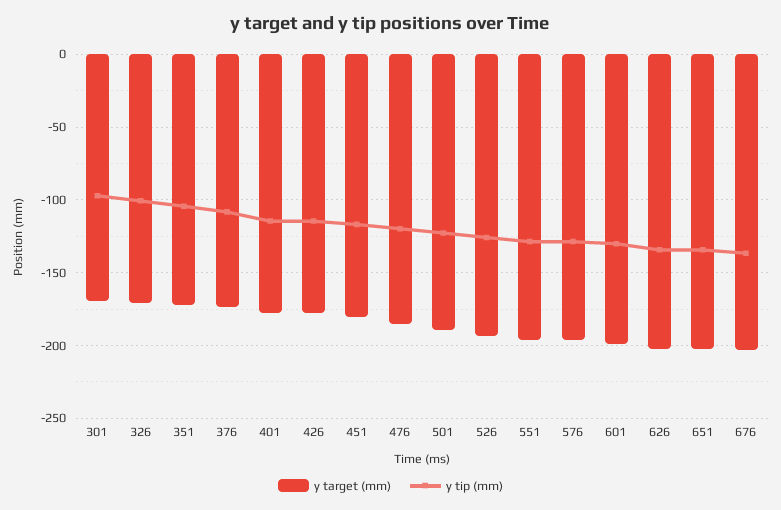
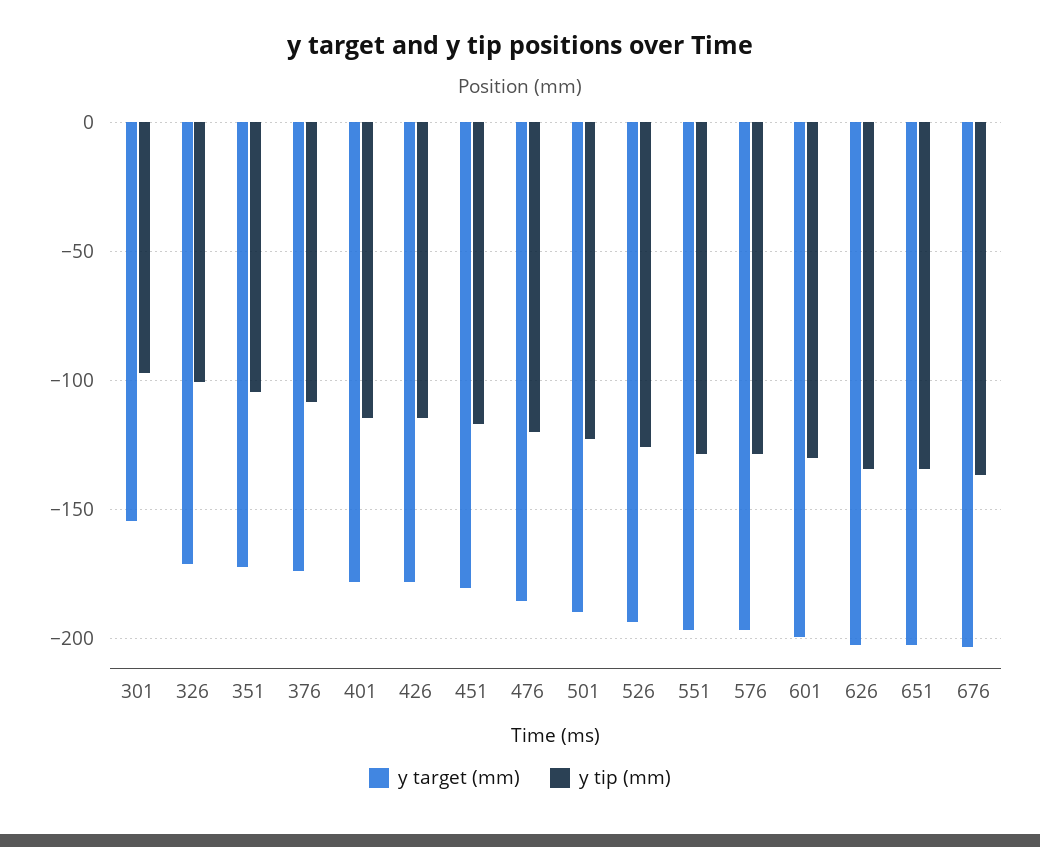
y target (mm), 301: -170 -> -155

